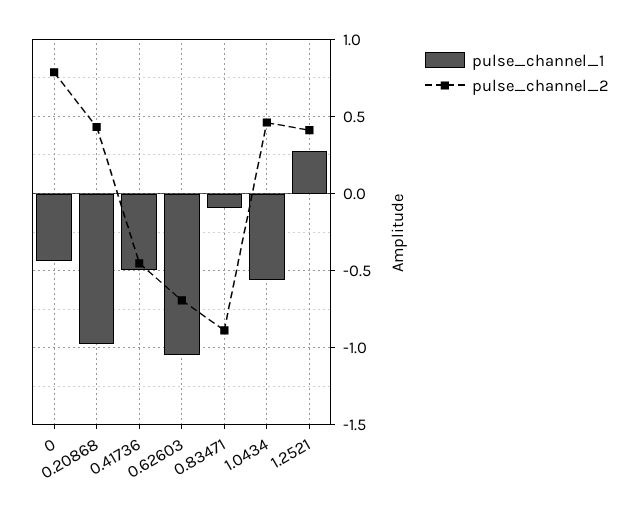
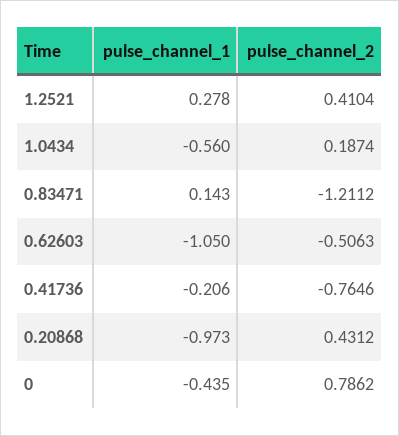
pulse_channel_1, 0.41736: -0.5 -> -0.206
pulse_channel_2, 0.41736: -0.45 -> -0.7646
pulse_channel_2, 0.62603: -0.7 -> -0.5063
pulse_channel_1, 0.83471: -0.1 -> 0.143
pulse_channel_2, 0.83471: -0.9 -> -1.2112
pulse_channel_2, 1.0434: 0.45 -> 0.1874

